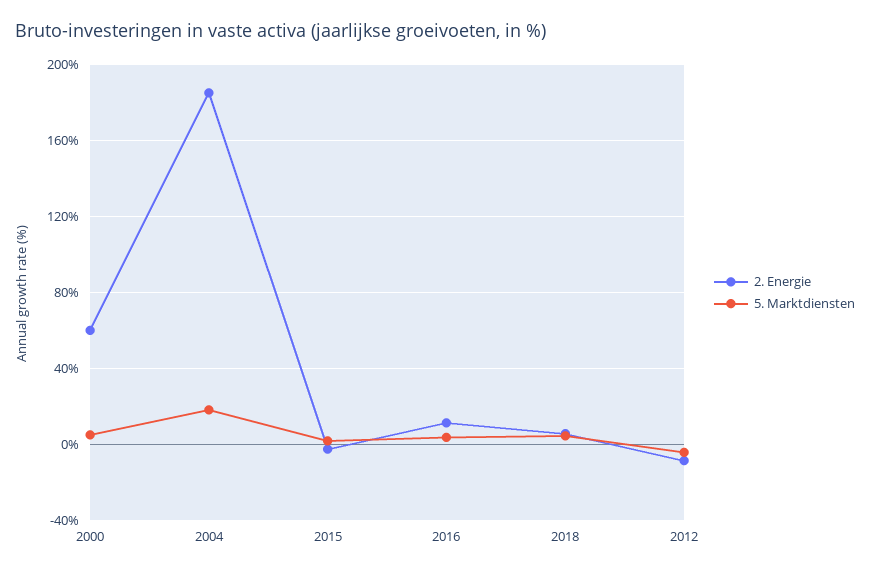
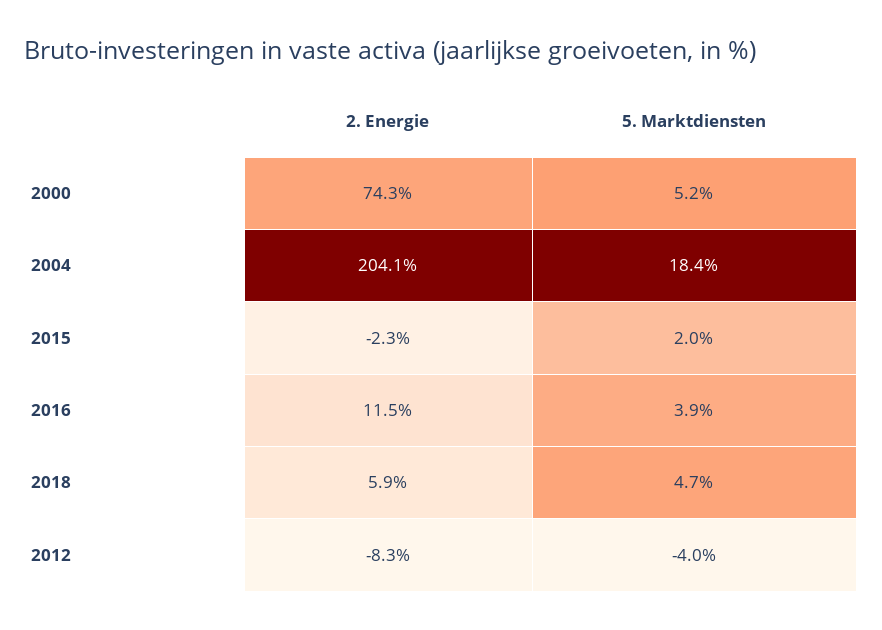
2. Energie, 2000: 60 -> 74.3
2. Energie, 2004: 185 -> 204.1

